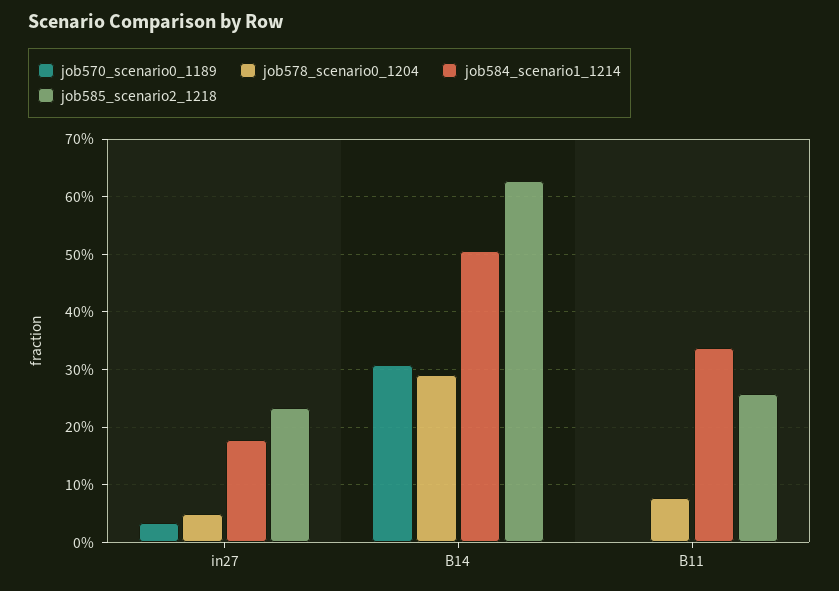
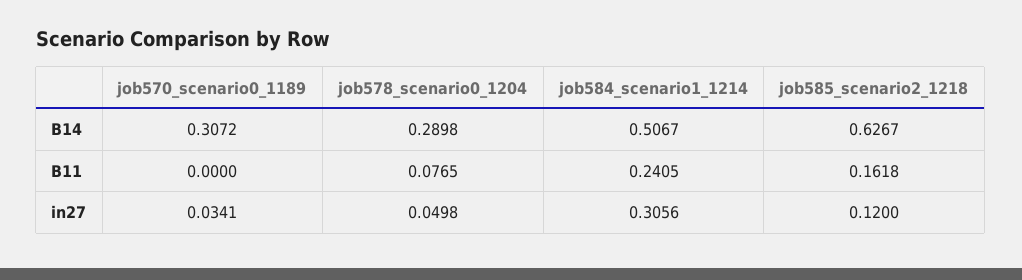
job584_scenario1_1214, in27: 0.18 -> 0.3056
job585_scenario2_1218, in27: 0.24 -> 0.12
job584_scenario1_1214, B11: 0.34 -> 0.2405
job585_scenario2_1218, B11: 0.26 -> 0.1618

